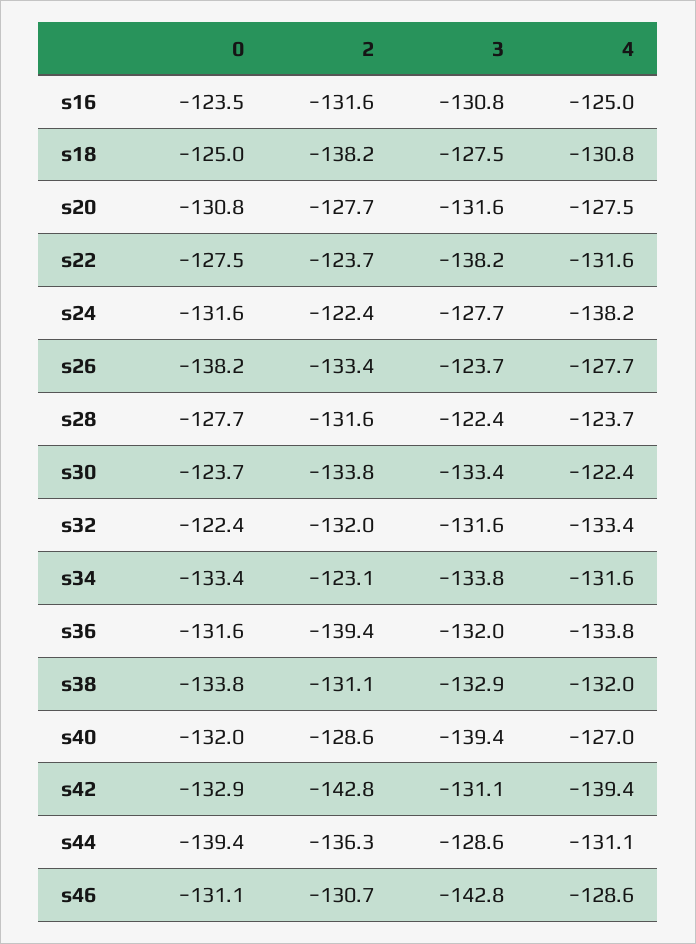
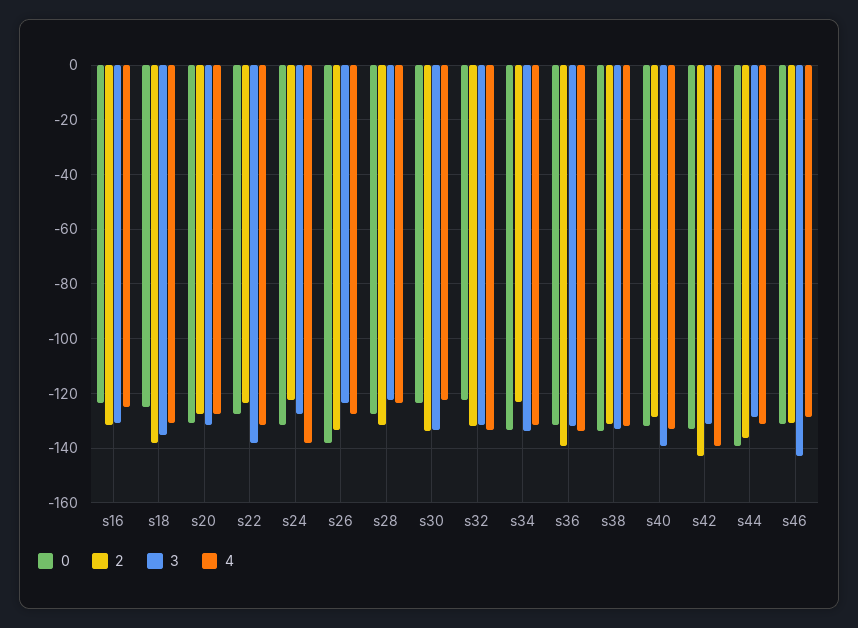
3, s18: -127.5 -> -135
4, s40: -127 -> -132.5

